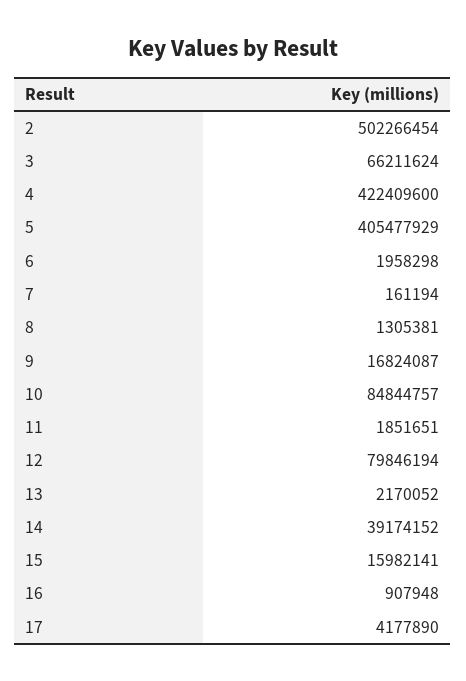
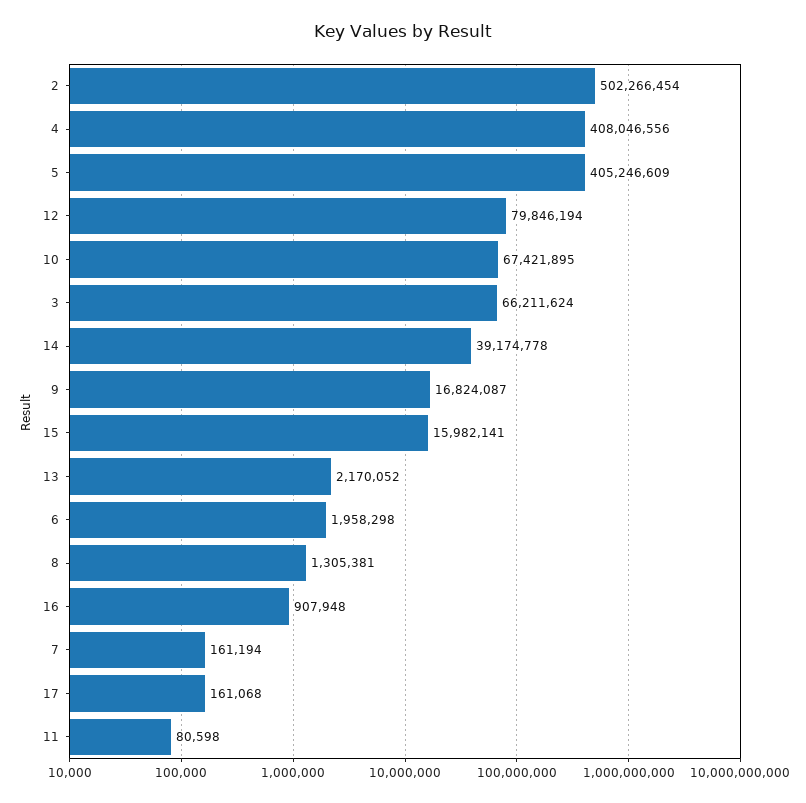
4: 422409600 -> 408046556
5: 405477929 -> 405246609
10: 84844757 -> 67421895
11: 1851651 -> 80598
14: 39174152 -> 39174778
17: 4177890 -> 161068

